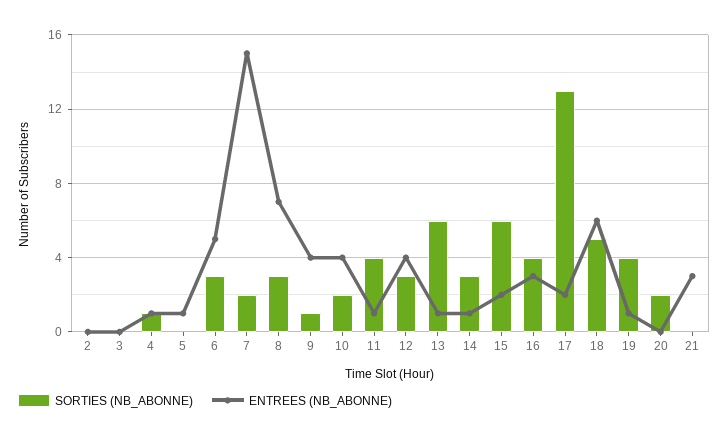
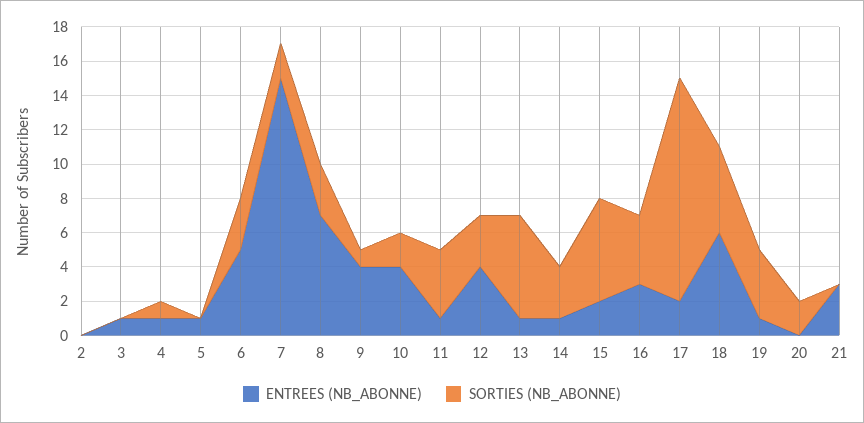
ENTREES (NB_ABONNE), 3: 0 -> 1

